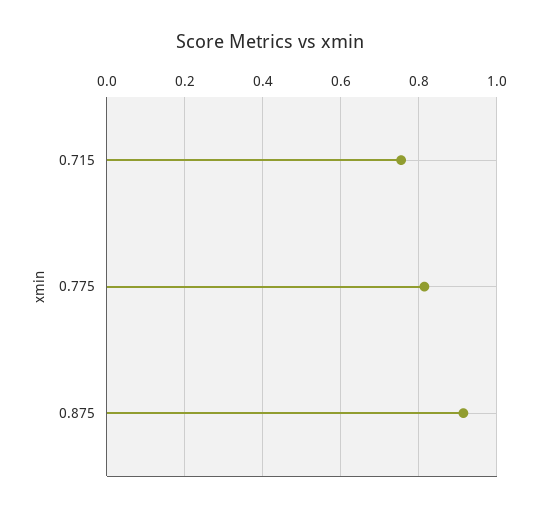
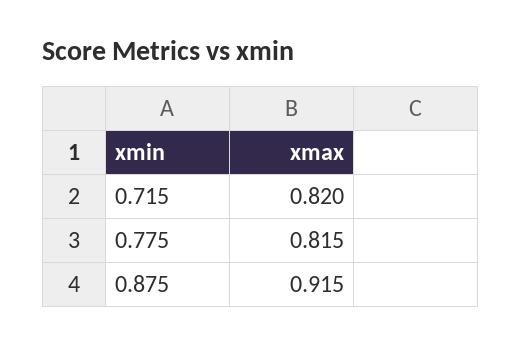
0.715: 0.76 -> 0.82

